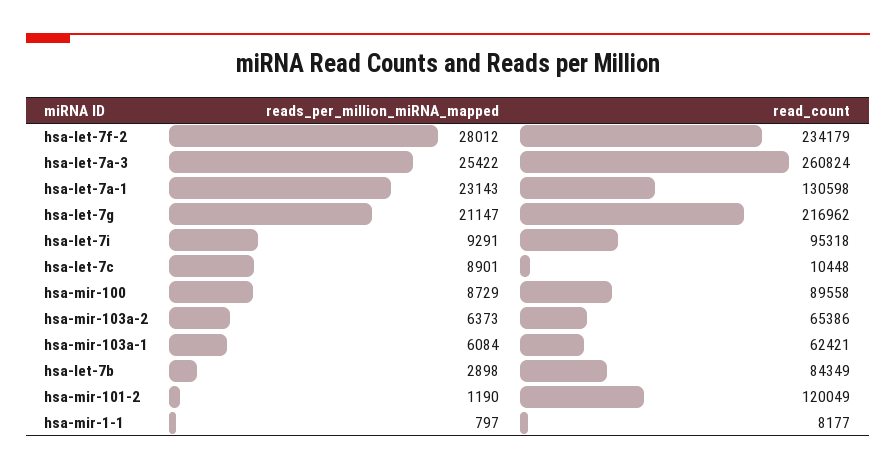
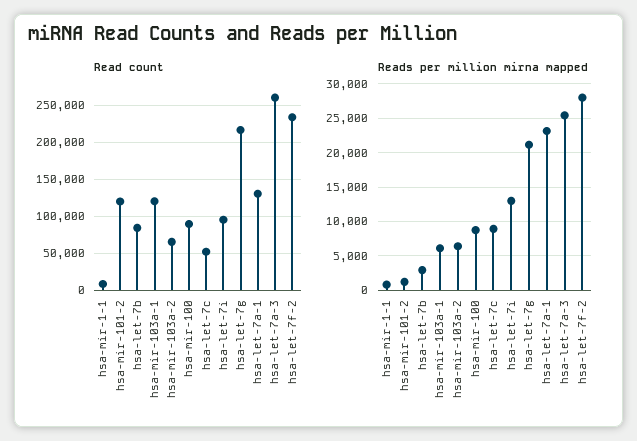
reads_per_million_miRNA_mapped, hsa-let-7i: 9291 -> 13000
read_count, hsa-let-7c: 10448 -> 50000
read_count, hsa-mir-103a-1: 62421 -> 120000

